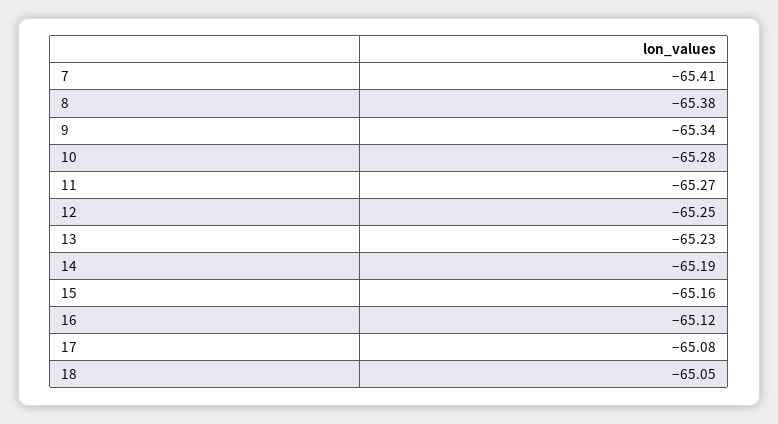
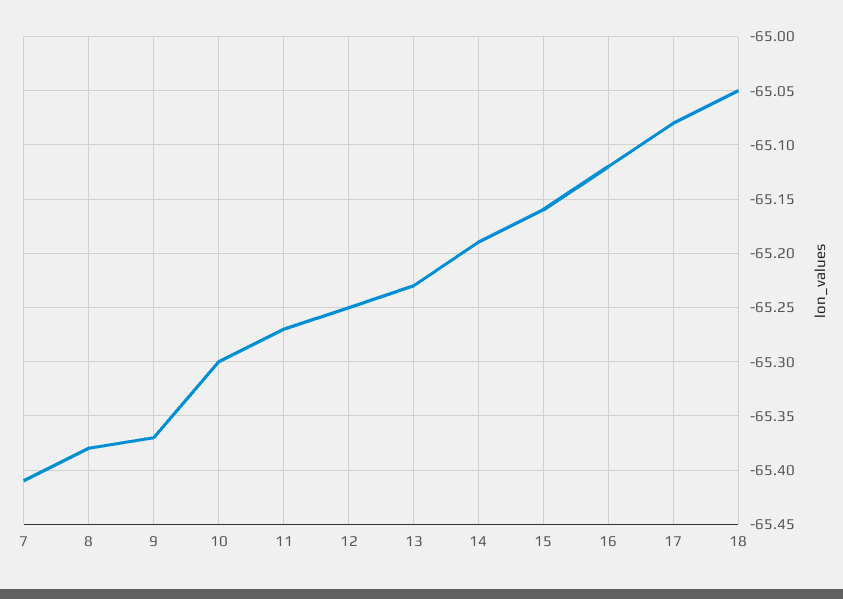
9: -65.34 -> -65.37
10: -65.28 -> -65.3

